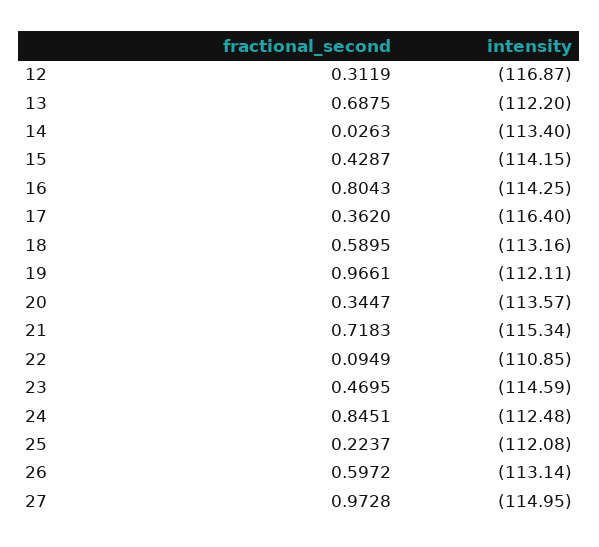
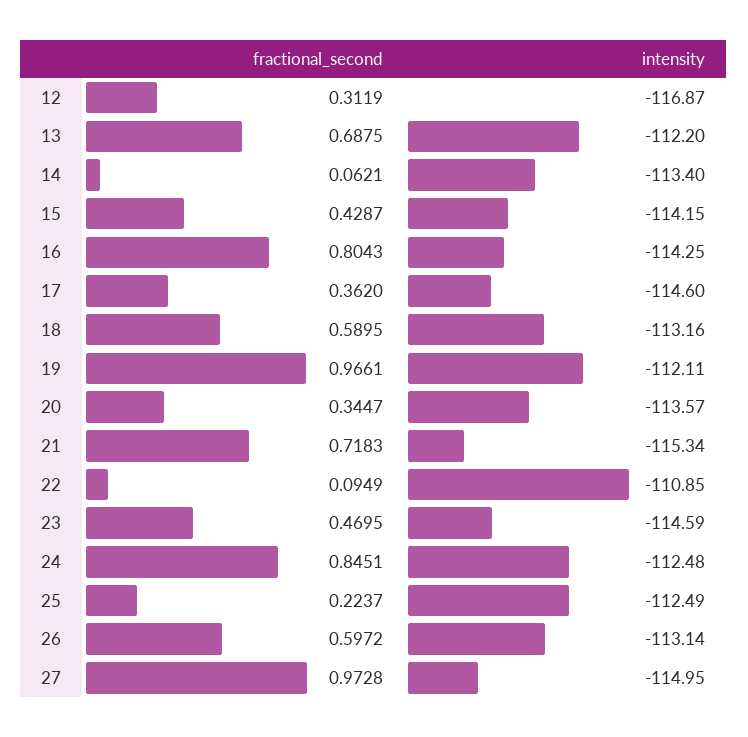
fractional_second, 14: 0.0263 -> 0.0621
intensity, 17: -116.4 -> -114.6
intensity, 25: -112.08 -> -112.49

